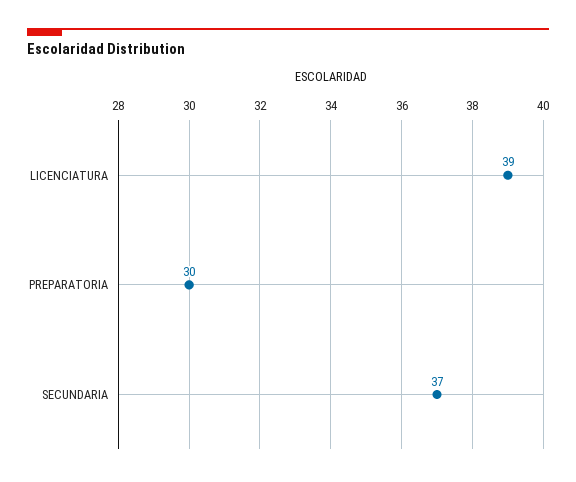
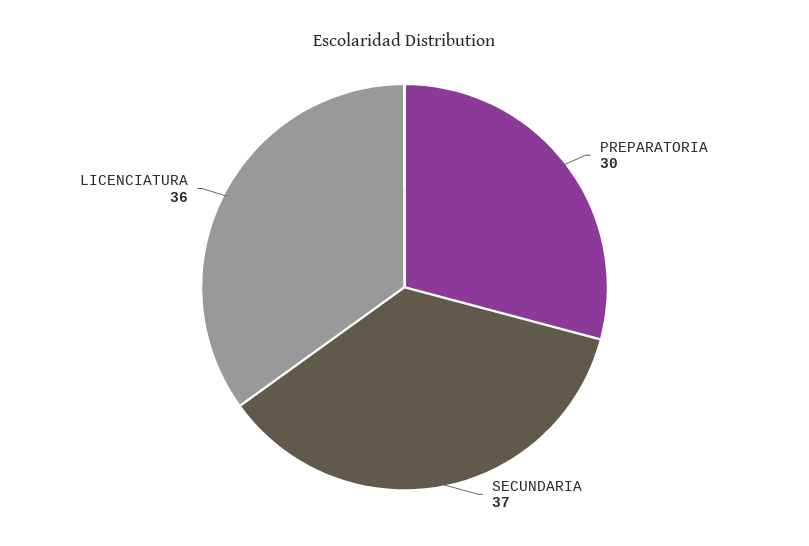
LICENCIATURA: 39 -> 36

